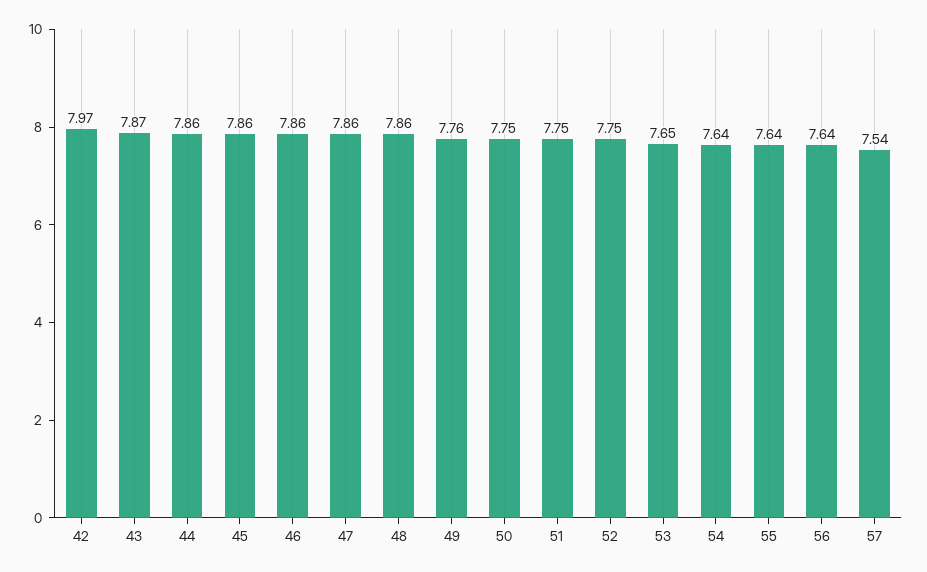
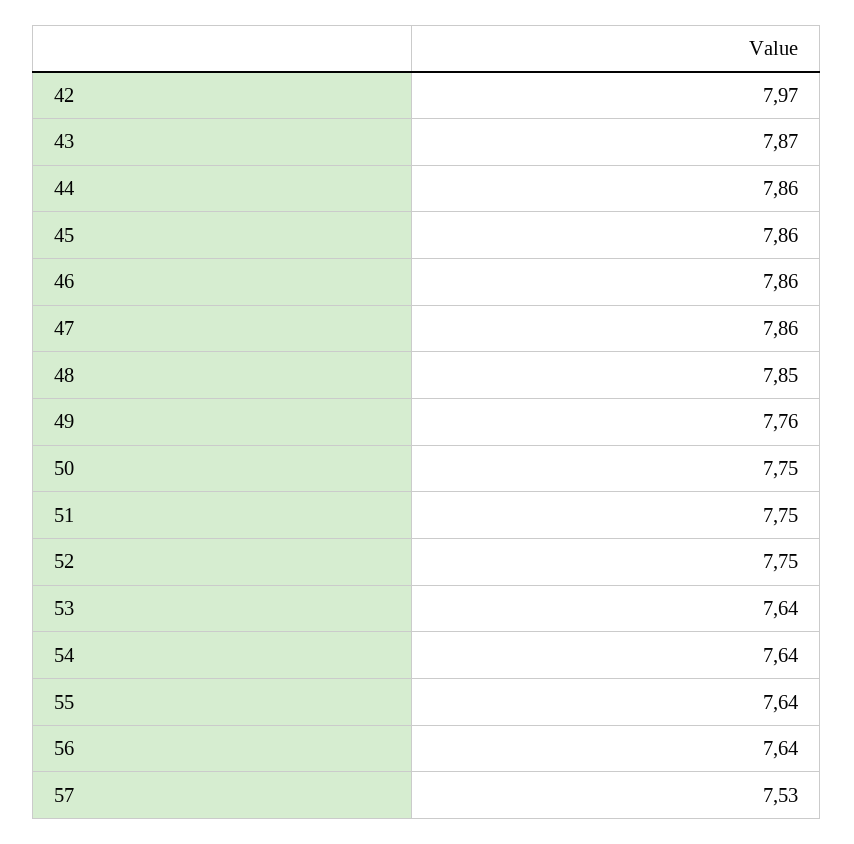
48: 7.86 -> 7.85
53: 7.65 -> 7.64
57: 7.54 -> 7.53

